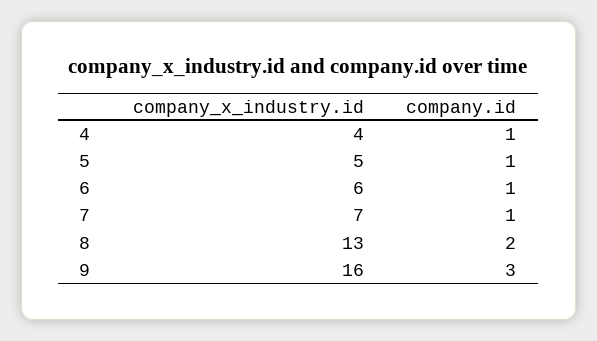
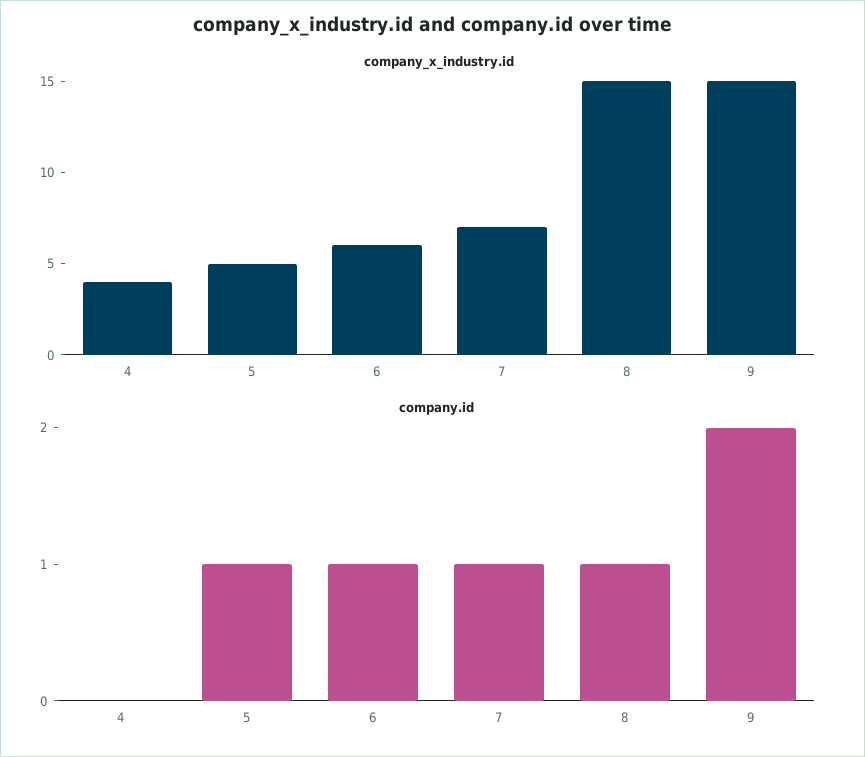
company.id, 4: 1 -> 0
company_x_industry.id, 8: 13 -> 15
company.id, 8: 2 -> 1
company_x_industry.id, 9: 16 -> 15
company.id, 9: 3 -> 2

